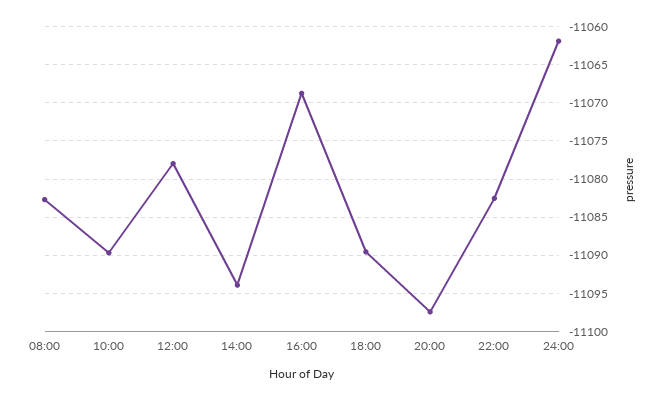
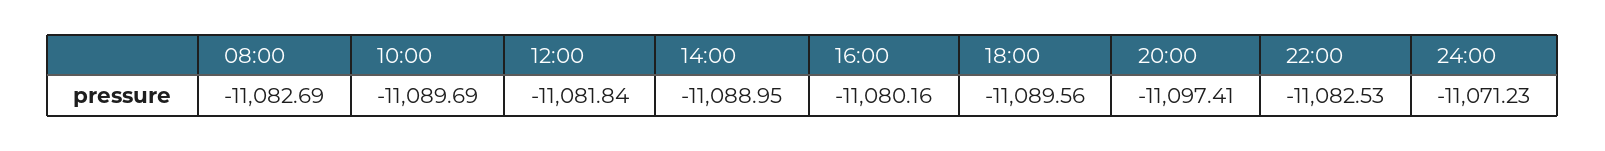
12:00: -11078 -> -11081.84
14:00: -11094 -> -11088.95
16:00: -11069 -> -11080.16
24:00: -11062 -> -11071.23

